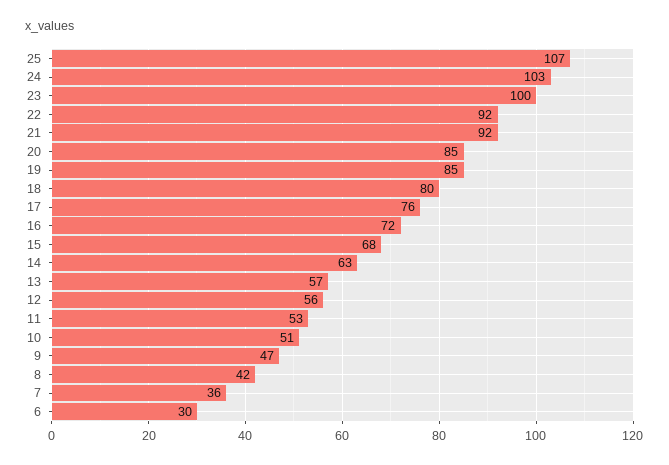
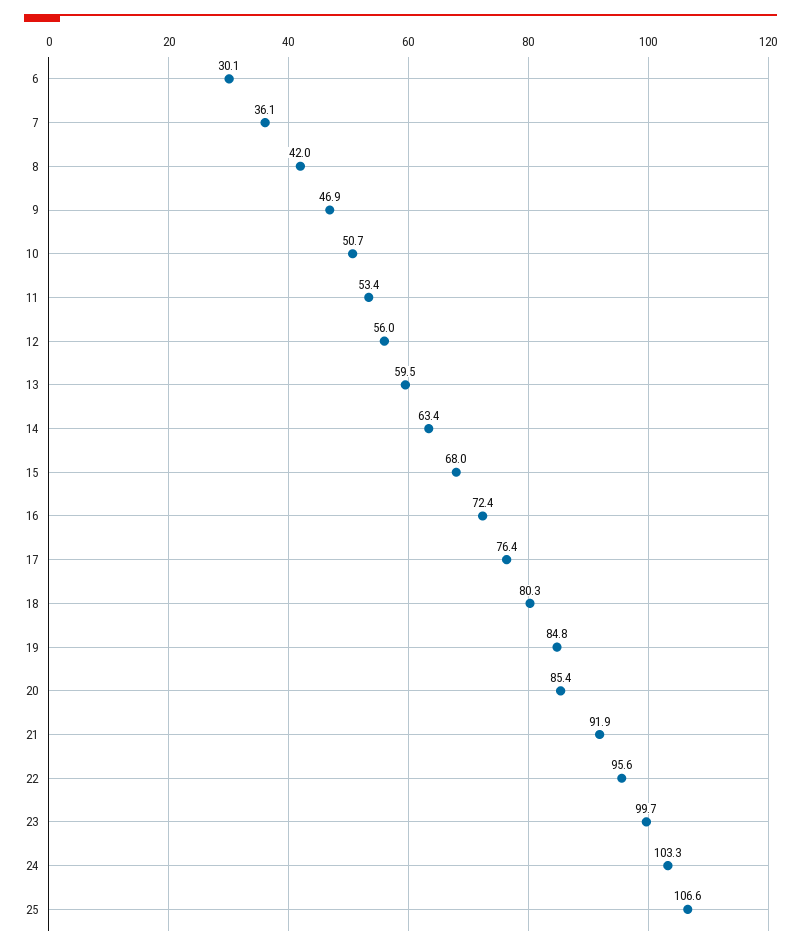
22: 92 -> 95.6
13: 57 -> 59.5

